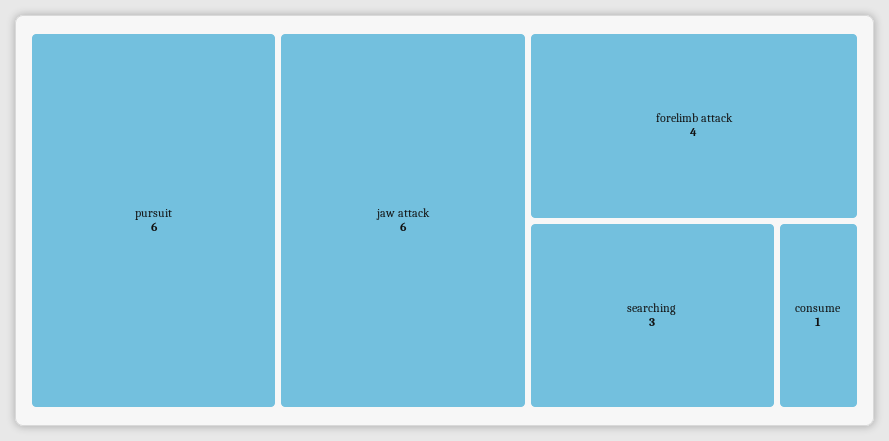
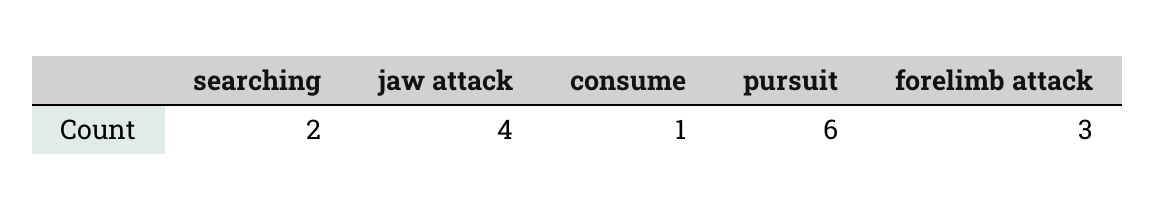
jaw attack: 6 -> 4
forelimb attack: 4 -> 3
searching: 3 -> 2

